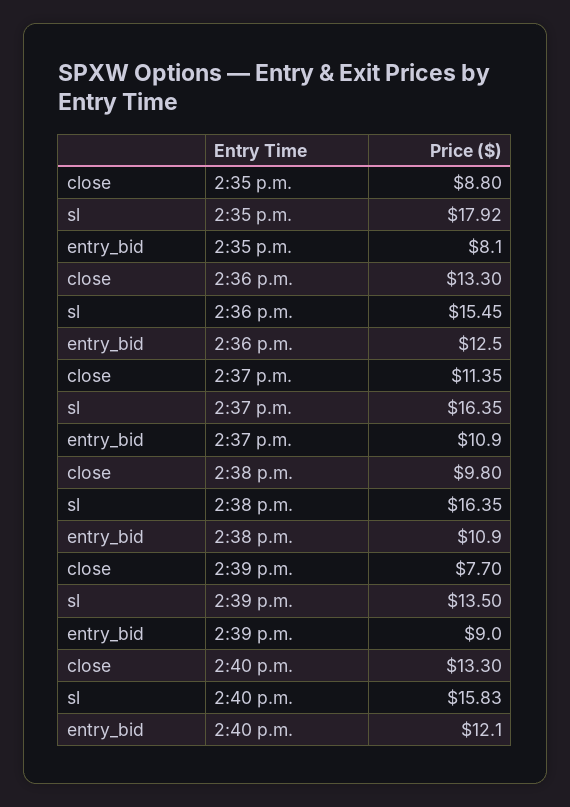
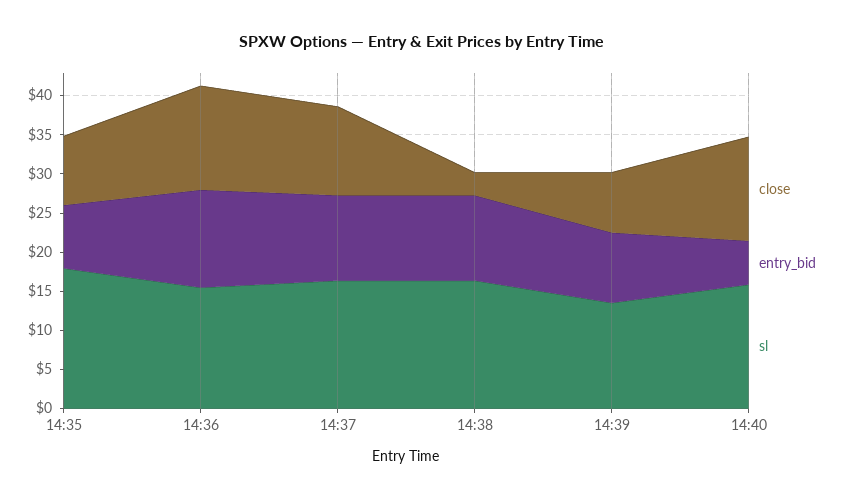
close, 2:38 p.m.: 9.8 -> 2.5
entry_bid, 2:40 p.m.: 12.1 -> 5

